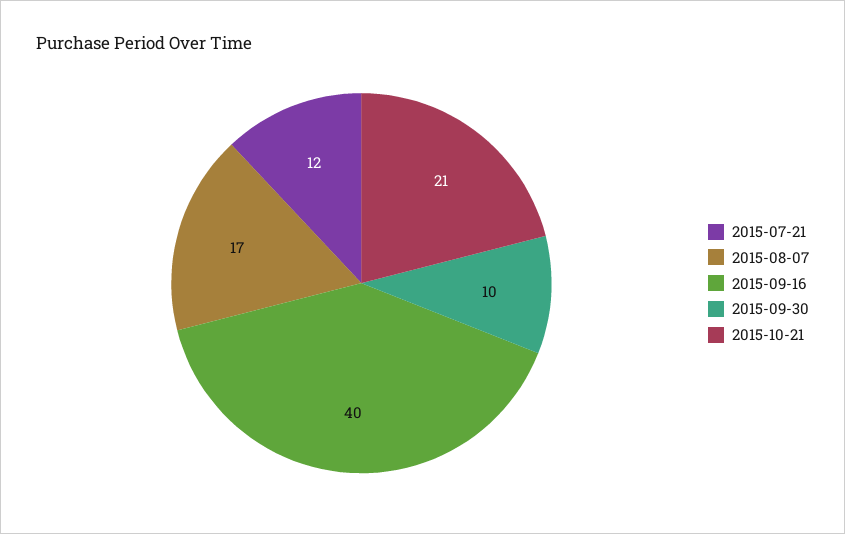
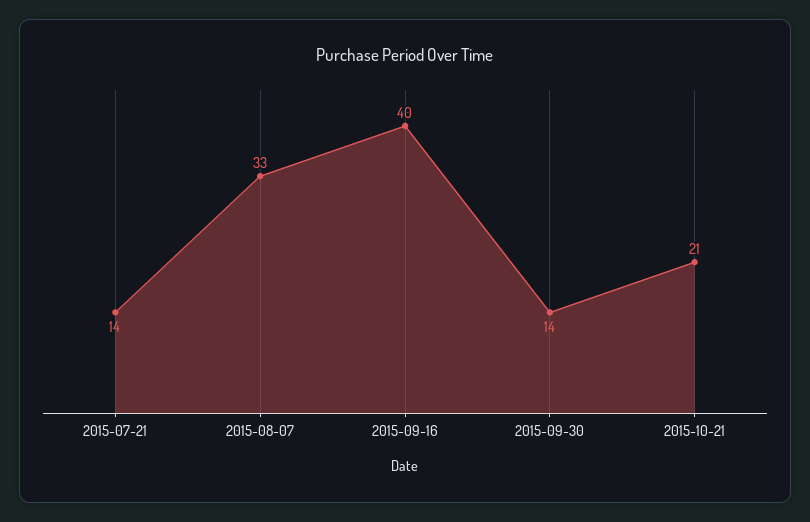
2015-07-21: 12 -> 14
2015-08-07: 17 -> 33
2015-09-30: 10 -> 14

